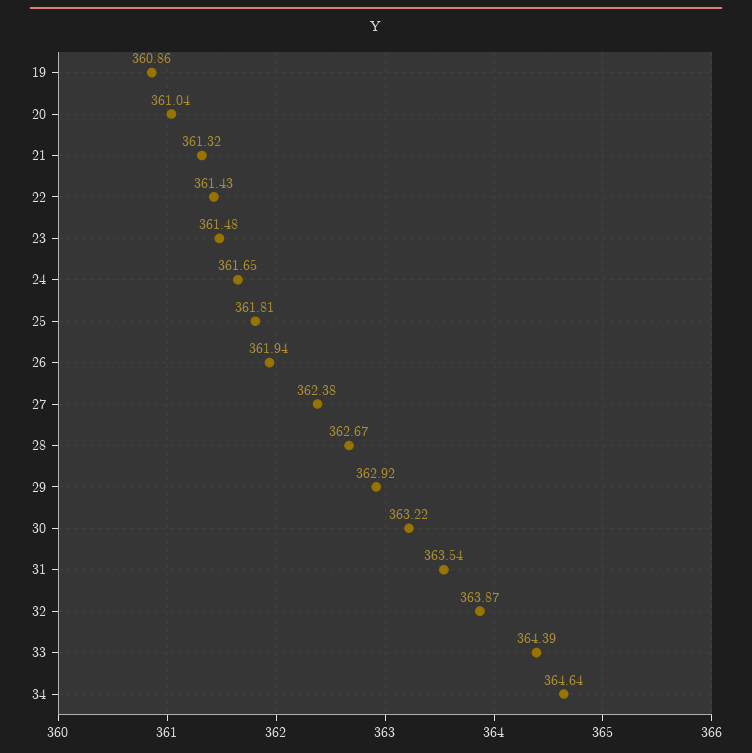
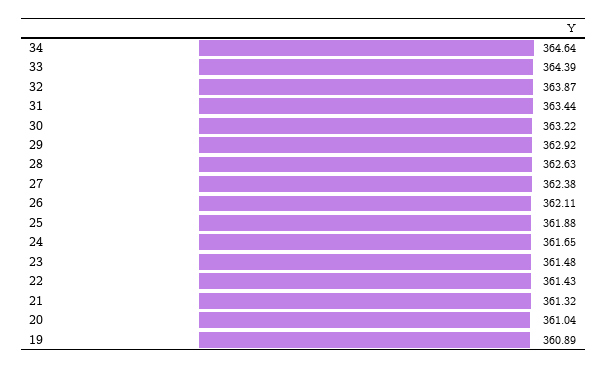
19: 360.86 -> 360.89
25: 361.81 -> 361.88
26: 361.94 -> 362.11
28: 362.67 -> 362.63
31: 363.54 -> 363.44

